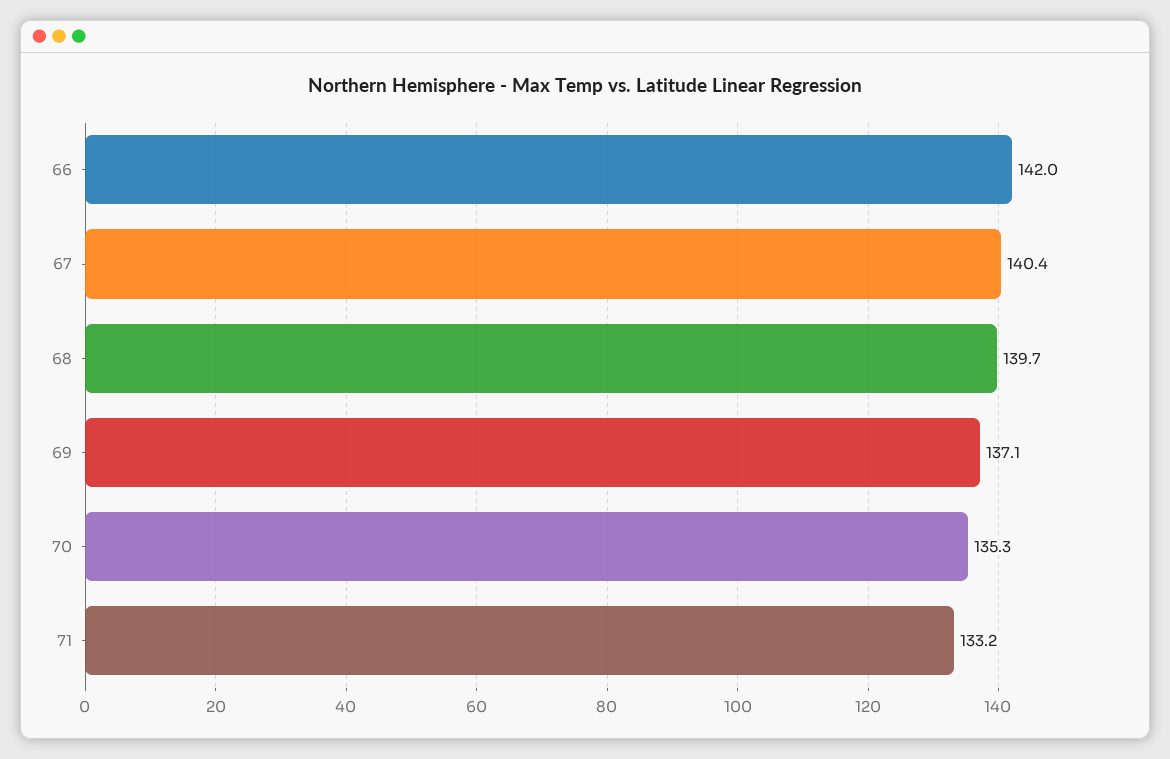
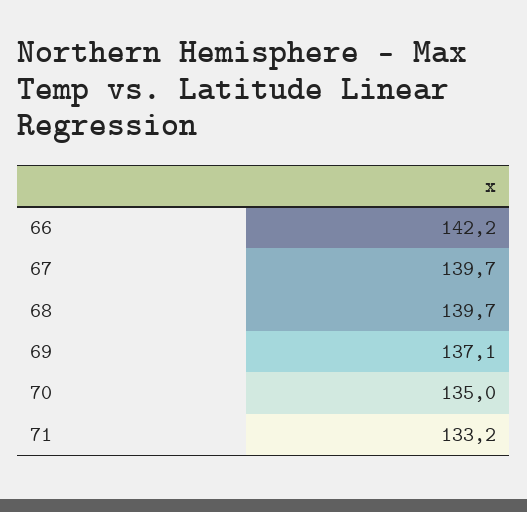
66: 142 -> 142.2
67: 140.4 -> 139.7
70: 135.3 -> 135

